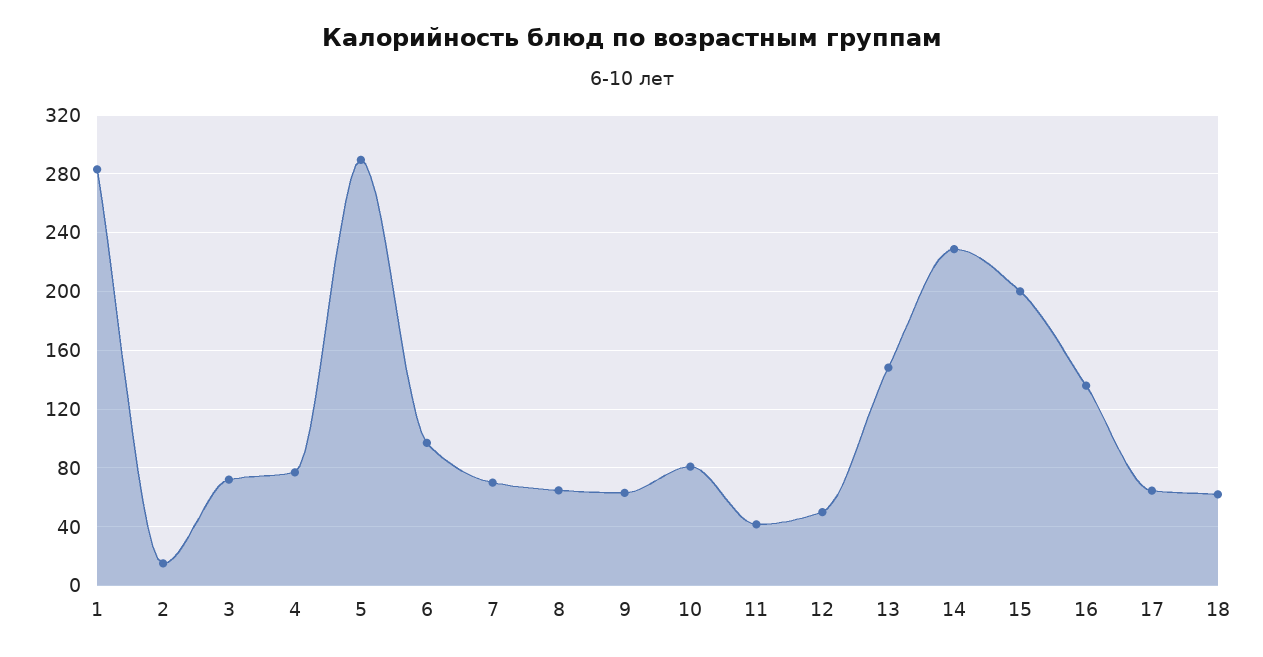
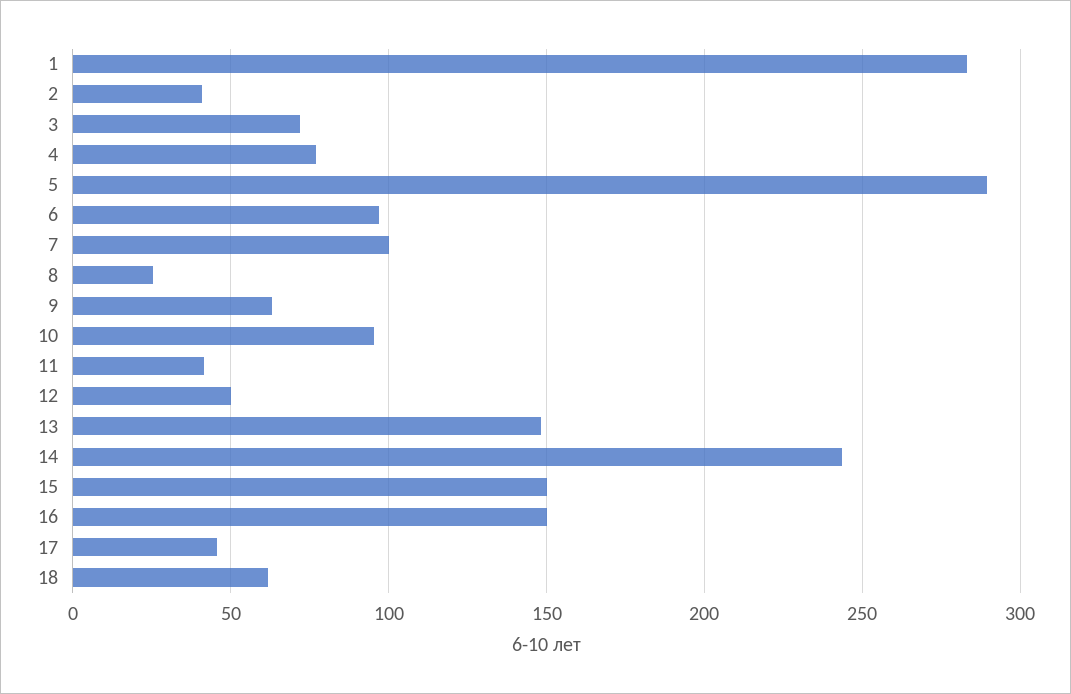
2: 15 -> 40
7: 70 -> 100
8: 65 -> 25
10: 80 -> 95
14: 230 -> 245
15: 200 -> 150
16: 135 -> 150
17: 65 -> 45

